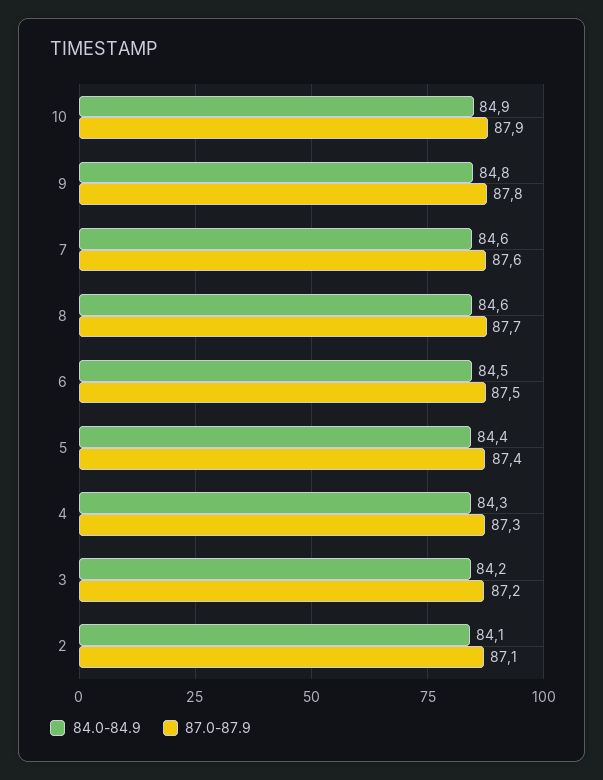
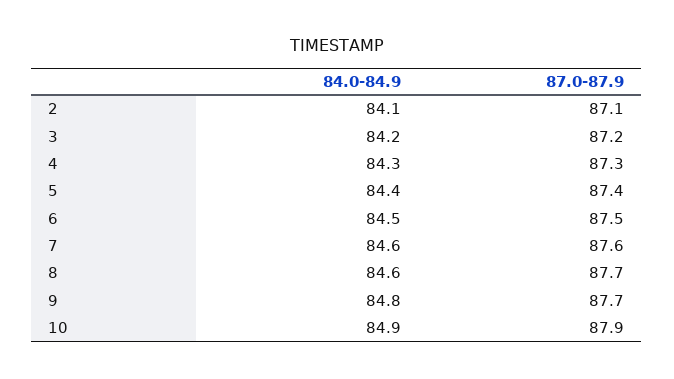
87.0-87.9, 9: 87.8 -> 87.7

